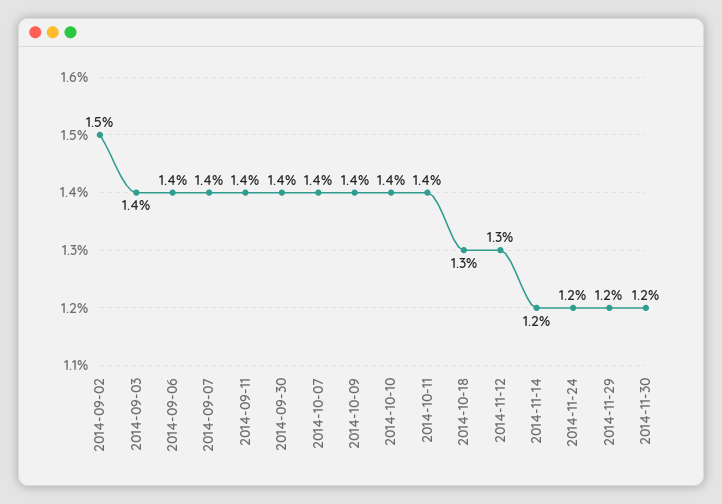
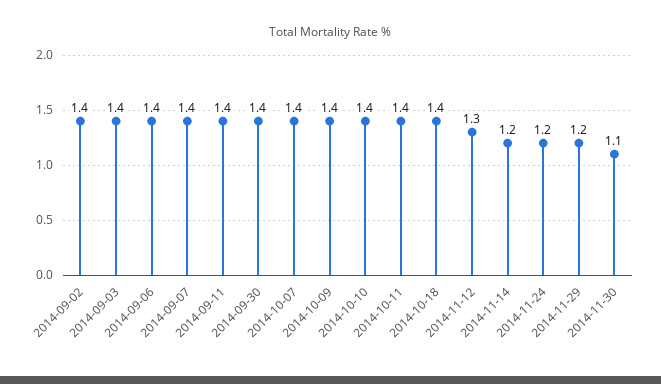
2014-09-02: 1.5 -> 1.4
2014-10-18: 1.3 -> 1.4
2014-11-30: 1.2 -> 1.1

